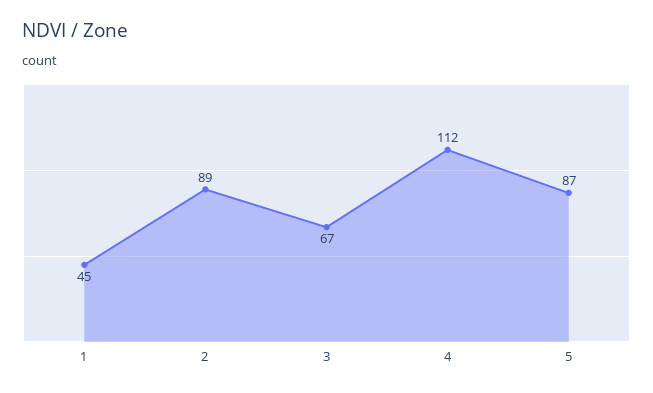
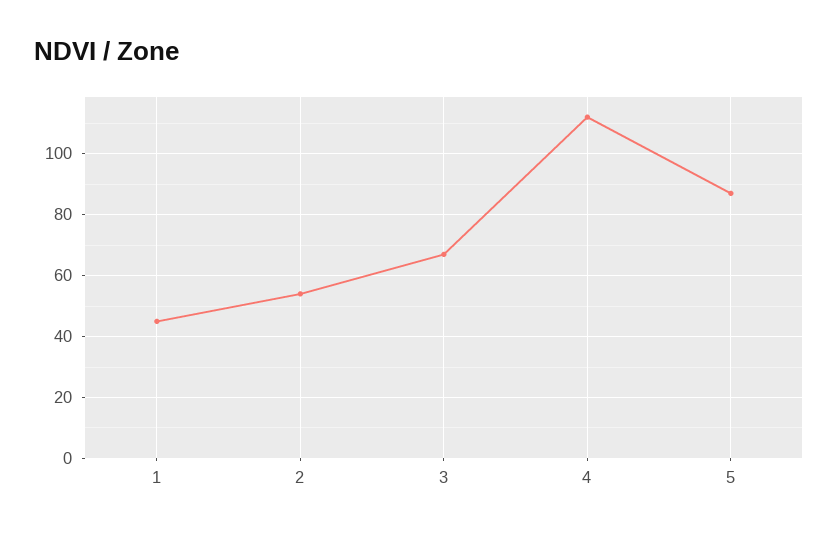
2: 89 -> 55

